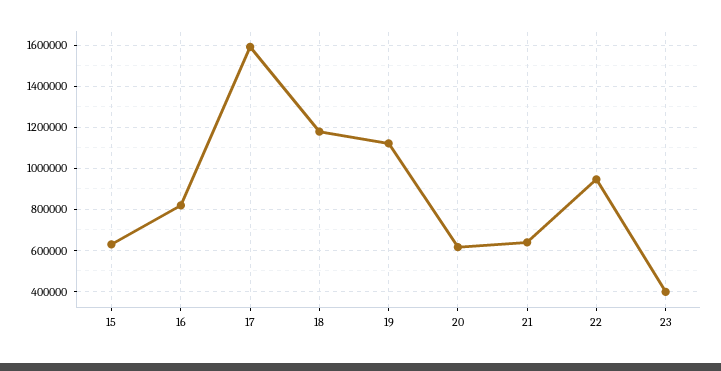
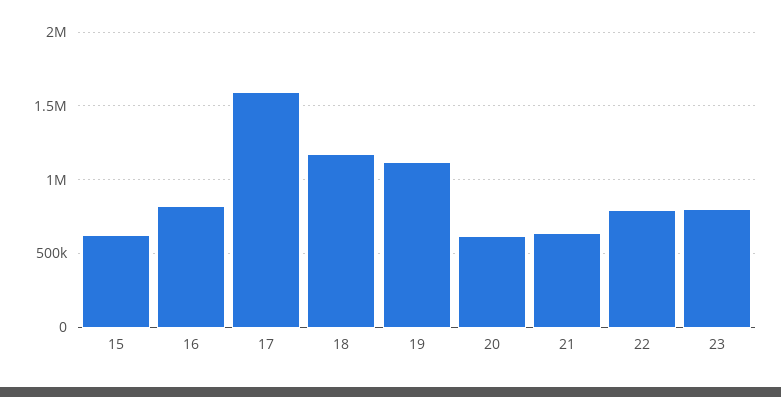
22: 950000 -> 800000
23: 400000 -> 800000

